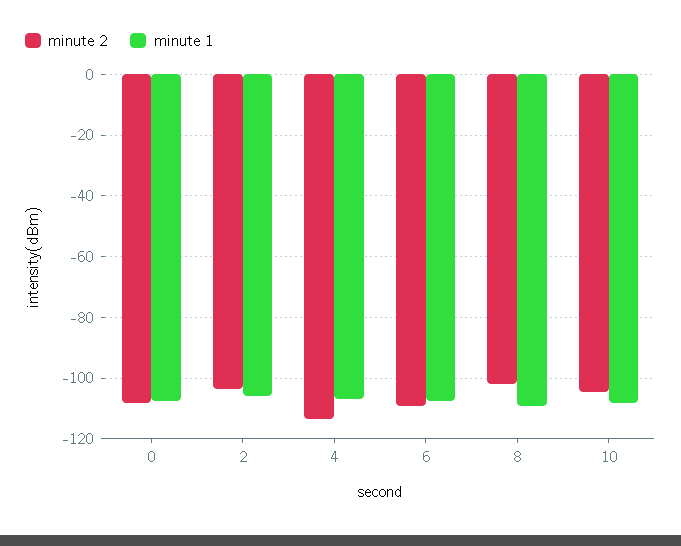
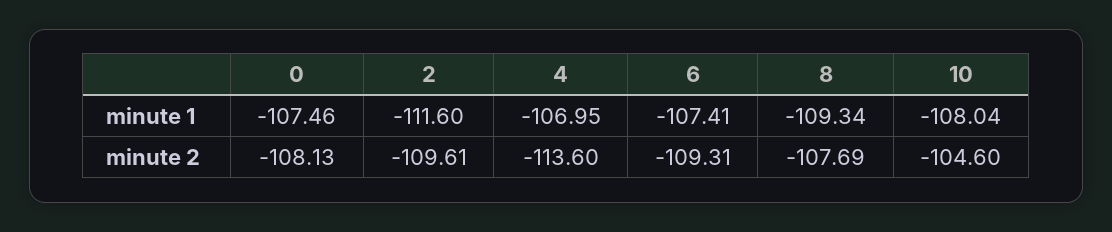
minute 2, 2: -104 -> -109.61
minute 1, 2: -106 -> -111.6
minute 2, 8: -102 -> -107.69

